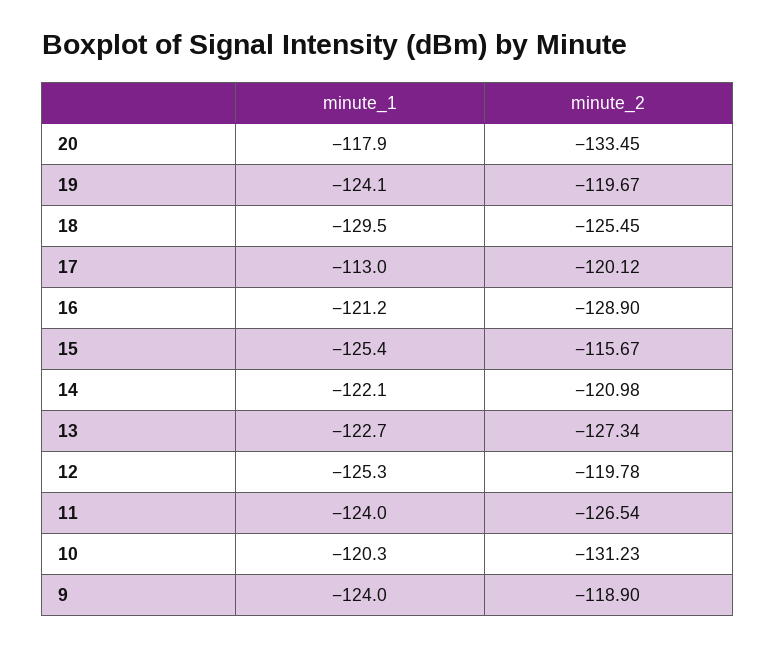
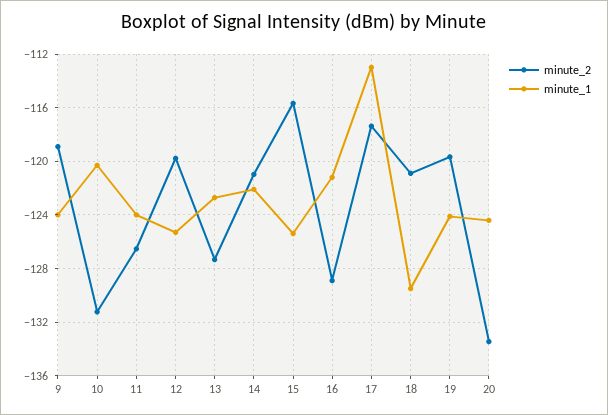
minute_1, 20: -117.9 -> -124.5
minute_2, 18: -125.45 -> -121
minute_2, 17: -120.12 -> -117.5

